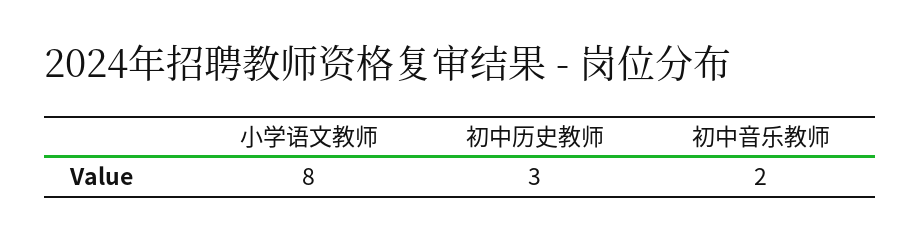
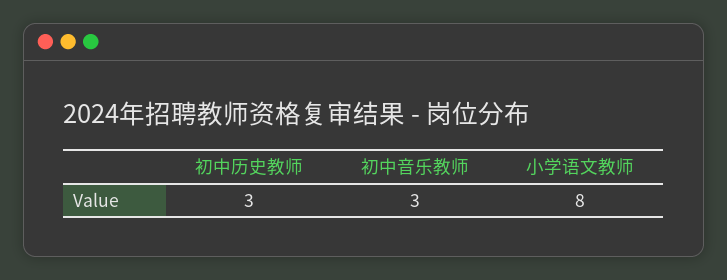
初中音乐教师: 2 -> 3

